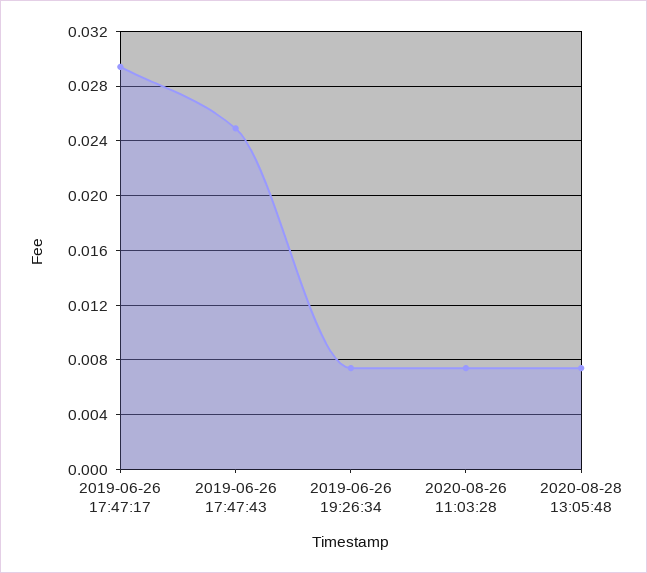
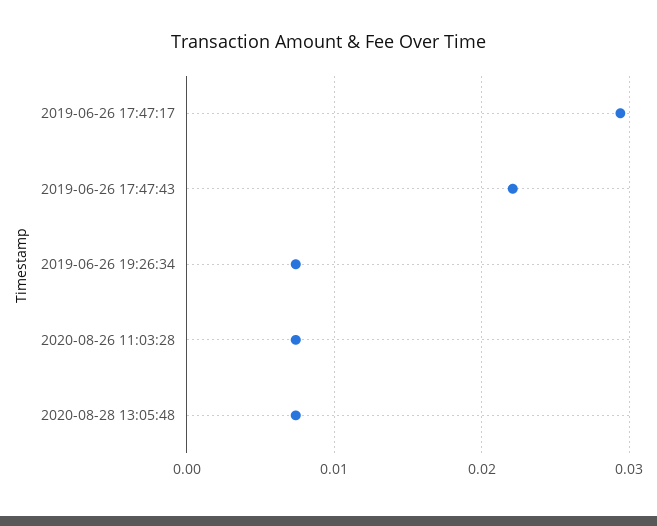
2019-06-26 17:47:43: 0.025 -> 0.022

